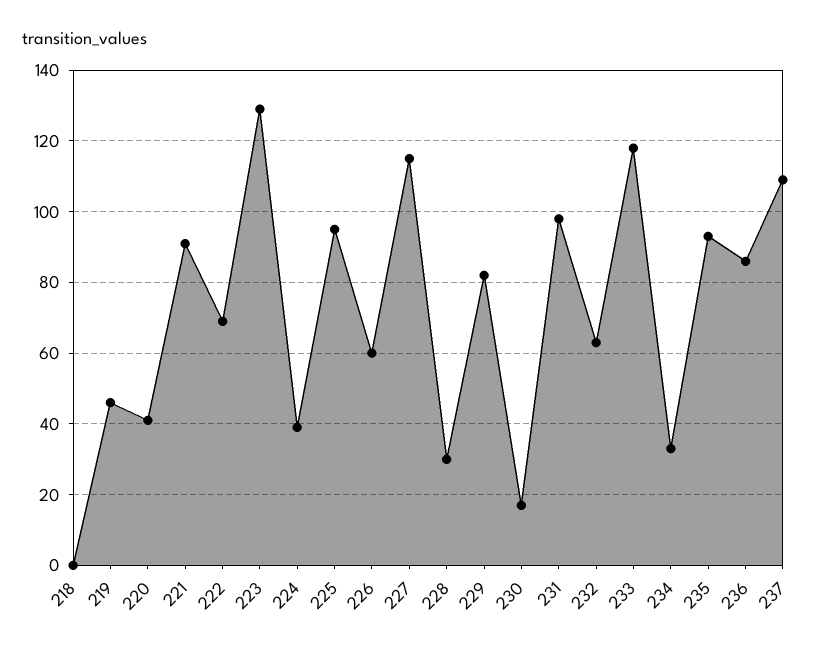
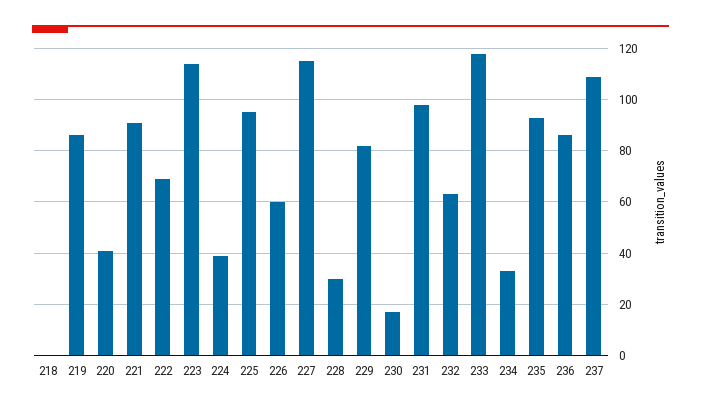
219: 45 -> 85
223: 130 -> 115

